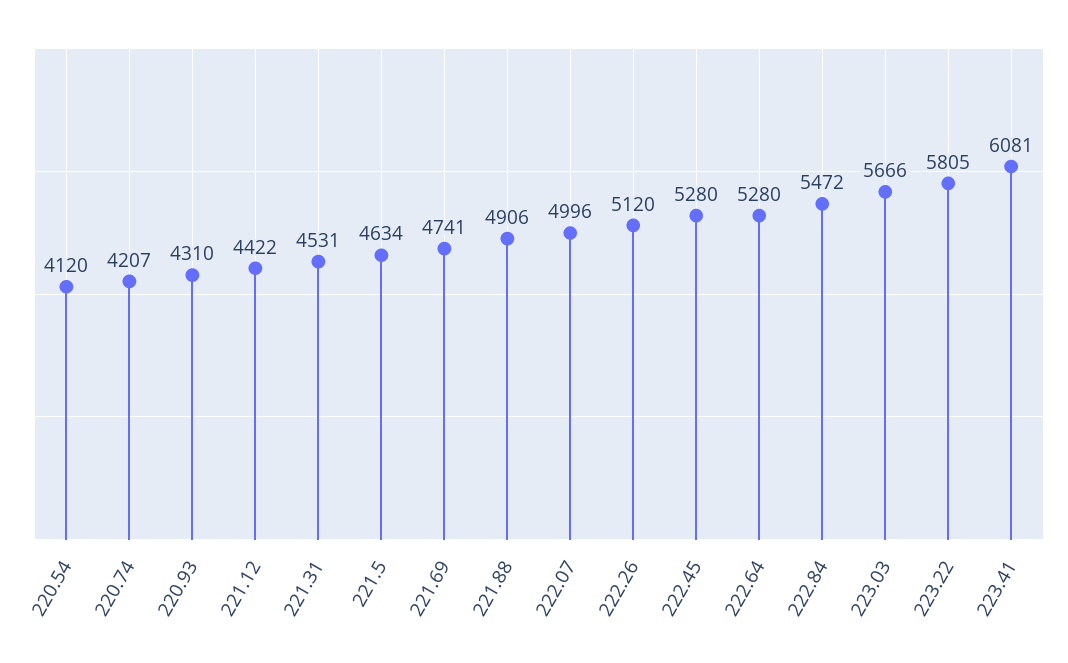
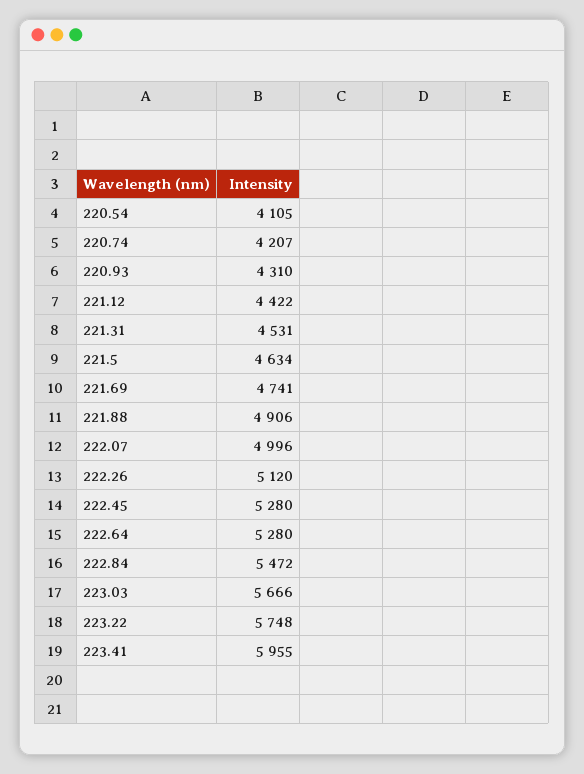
220.54: 4120 -> 4105
223.22: 5805 -> 5748
223.41: 6081 -> 5955

